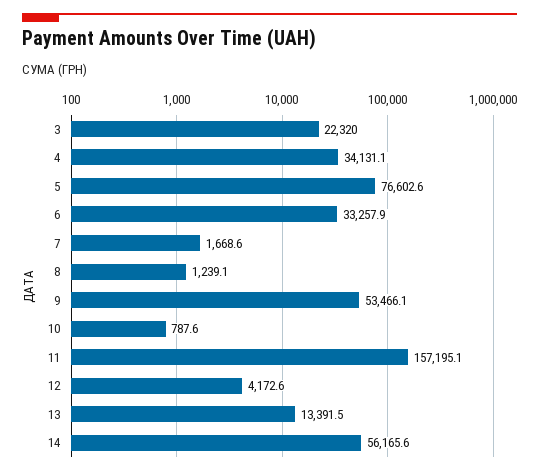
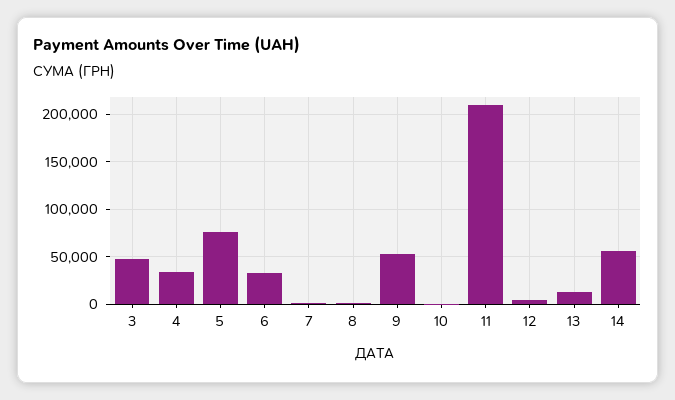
3: 22320 -> 50000
11: 157195.1 -> 210000

